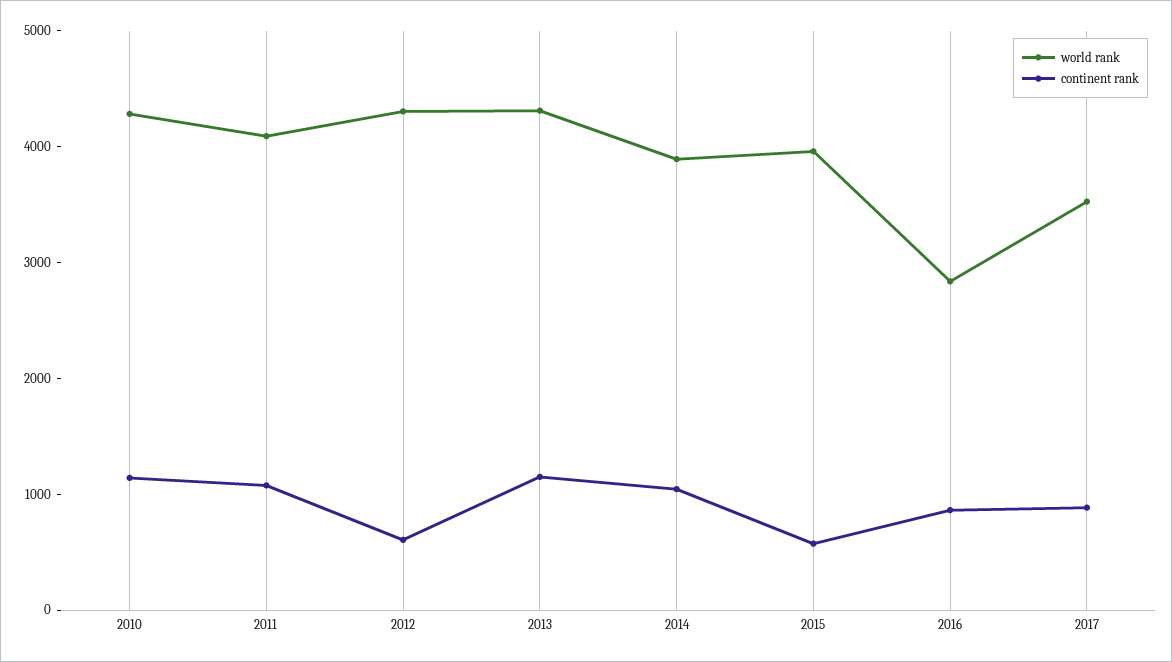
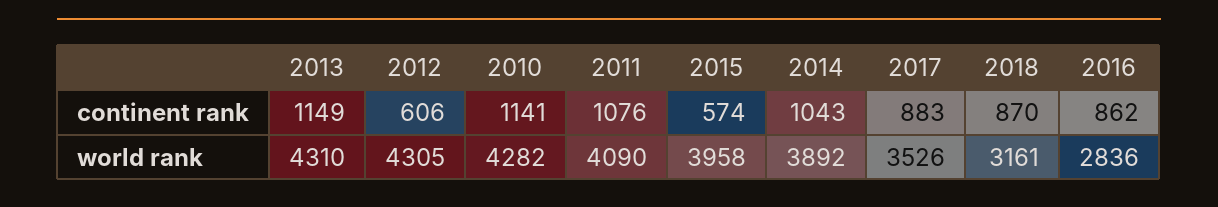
continent rank, 2018: none -> 870
world rank, 2018: none -> 3161

